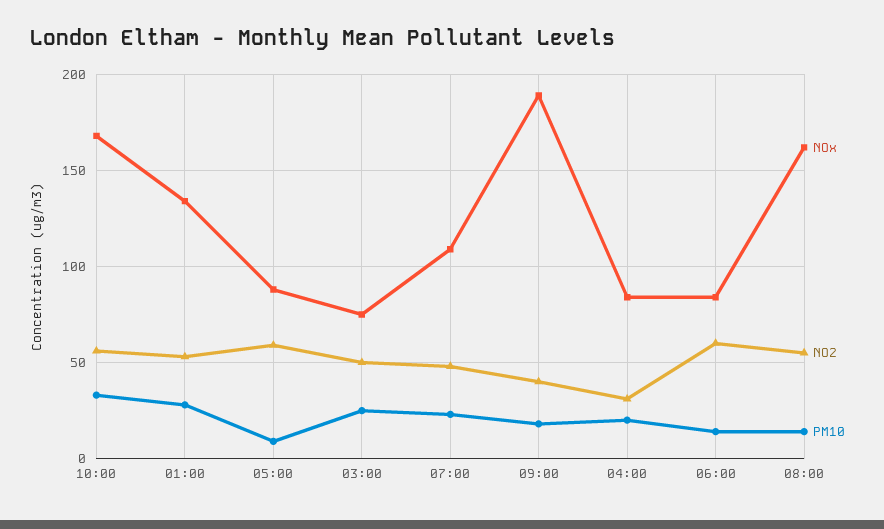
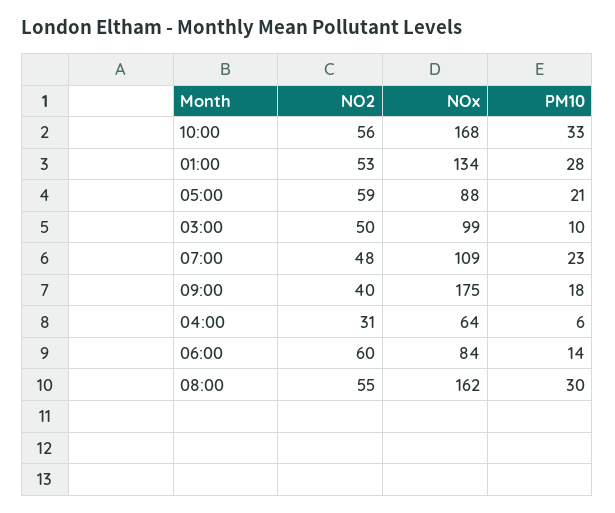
PM10, 05:00: 10 -> 21
NOx, 03:00: 75 -> 99
PM10, 03:00: 25 -> 10
NOx, 09:00: 190 -> 175
NOx, 04:00: 85 -> 64
PM10, 04:00: 20 -> 6
PM10, 08:00: 15 -> 30

